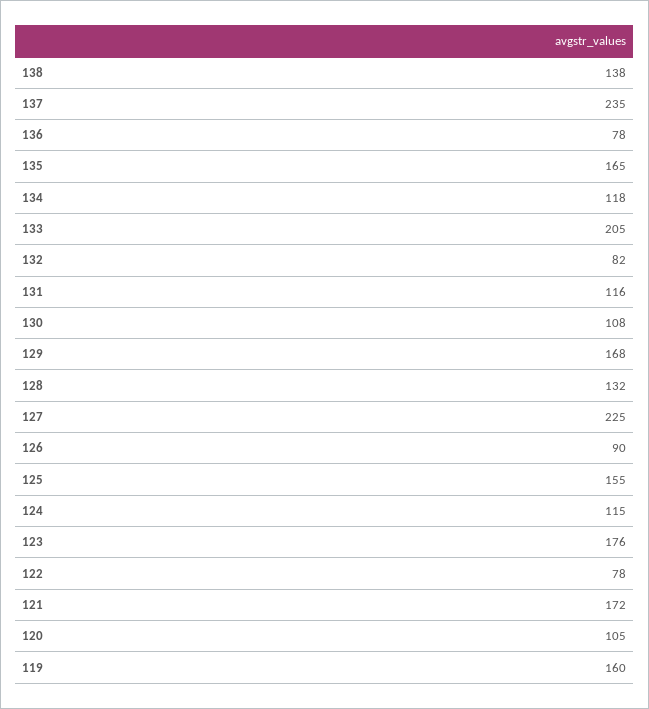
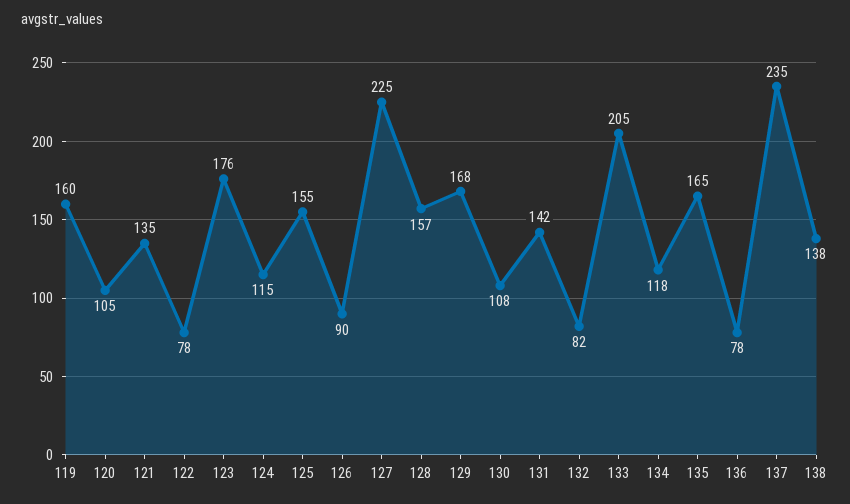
131: 116 -> 142
128: 132 -> 157
121: 172 -> 135

